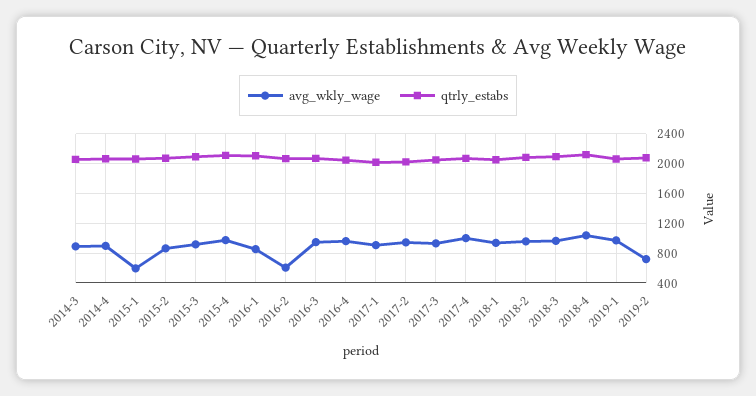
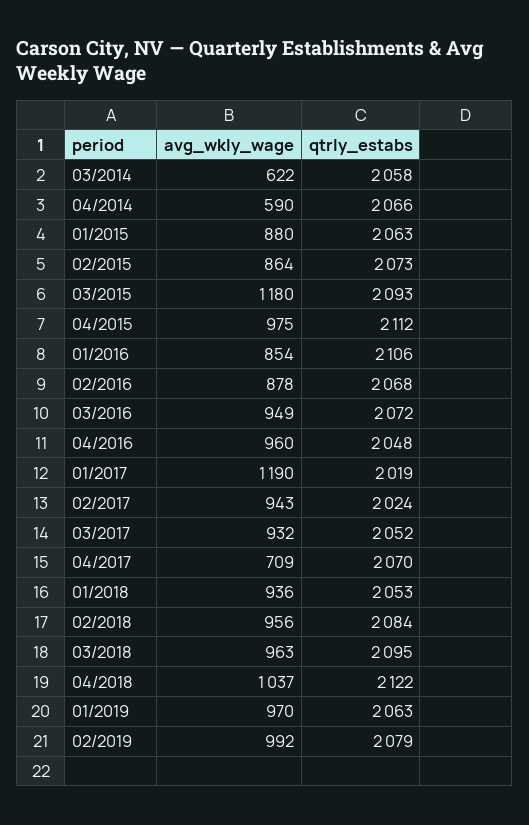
avg_wkly_wage, 2014-3: 900 -> 622
avg_wkly_wage, 2014-4: 900 -> 590
avg_wkly_wage, 2015-1: 600 -> 880
avg_wkly_wage, 2015-3: 900 -> 1180
avg_wkly_wage, 2016-2: 600 -> 878
avg_wkly_wage, 2017-1: 900 -> 1190
avg_wkly_wage, 2017-4: 1000 -> 709
avg_wkly_wage, 2019-2: 700 -> 992

